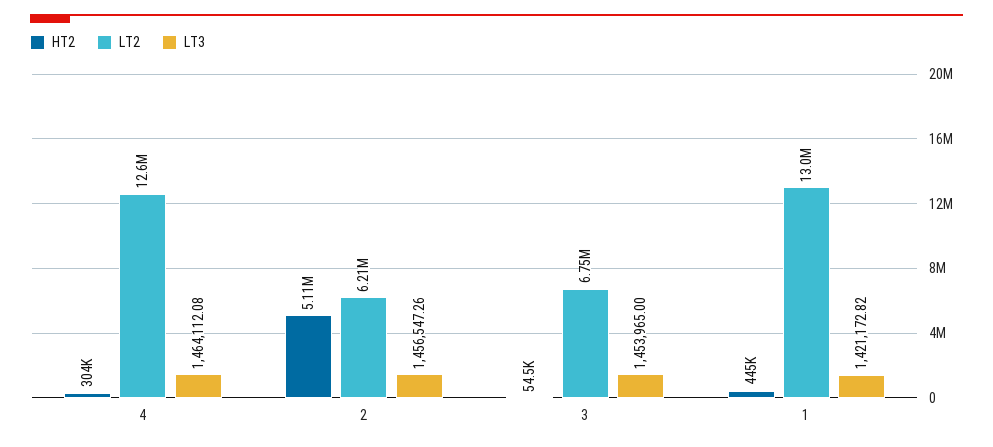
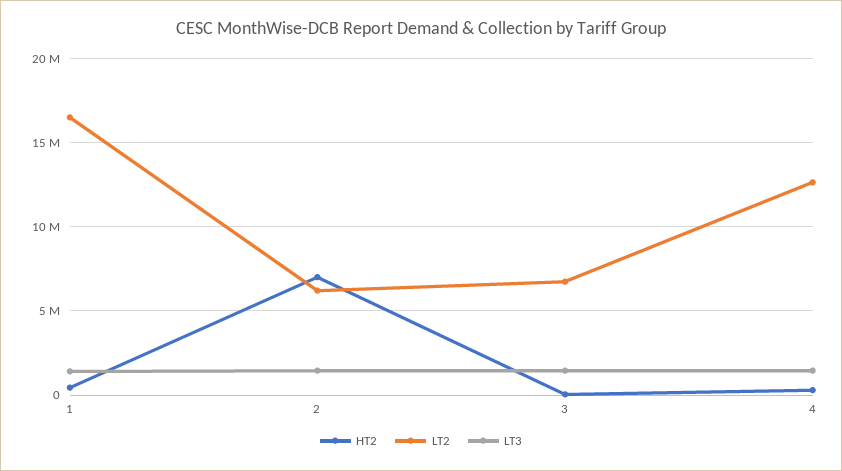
HT2, 2: 5110000 -> 7000000
LT2, 1: 13000000 -> 16500000

